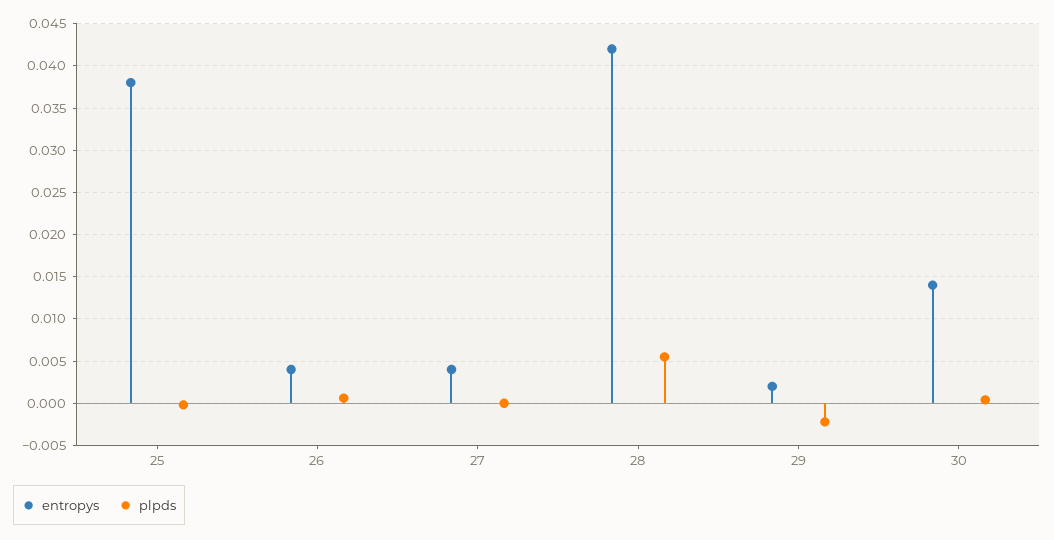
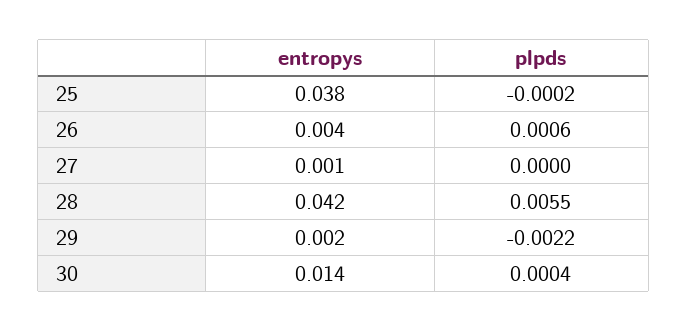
entropys, 27: 0.004 -> 0.001

